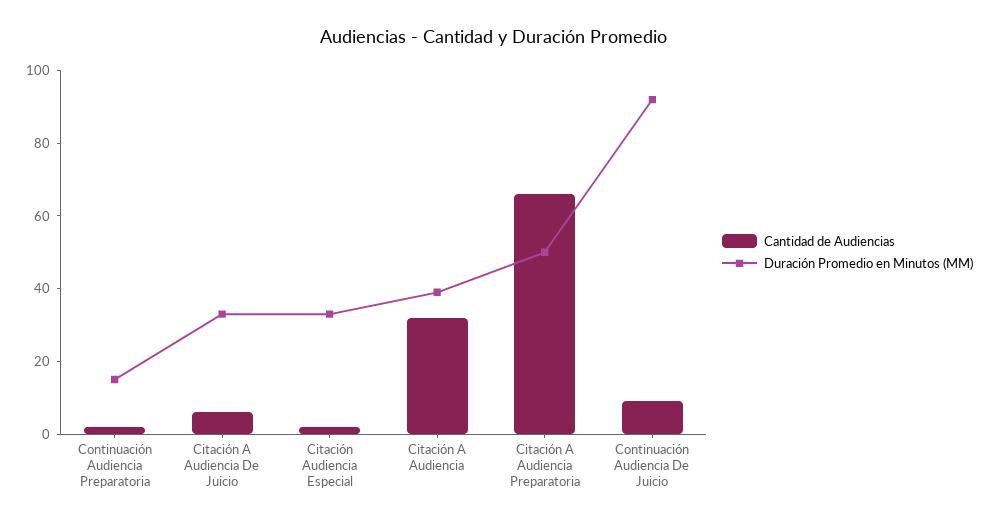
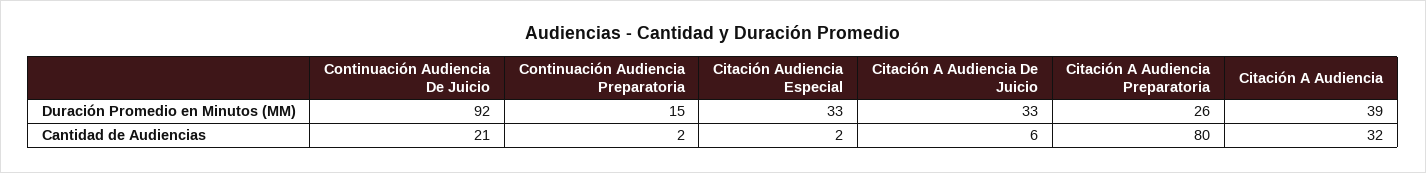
Cantidad de Audiencias, Citación A Audiencia Preparatoria: 65 -> 80
Duración Promedio en Minutos (MM), Citación A Audiencia Preparatoria: 50 -> 26
Cantidad de Audiencias, Continuación Audiencia De Juicio: 10 -> 21

